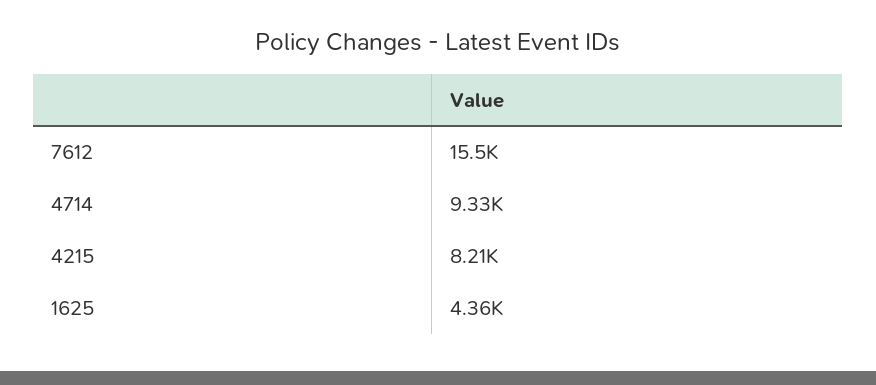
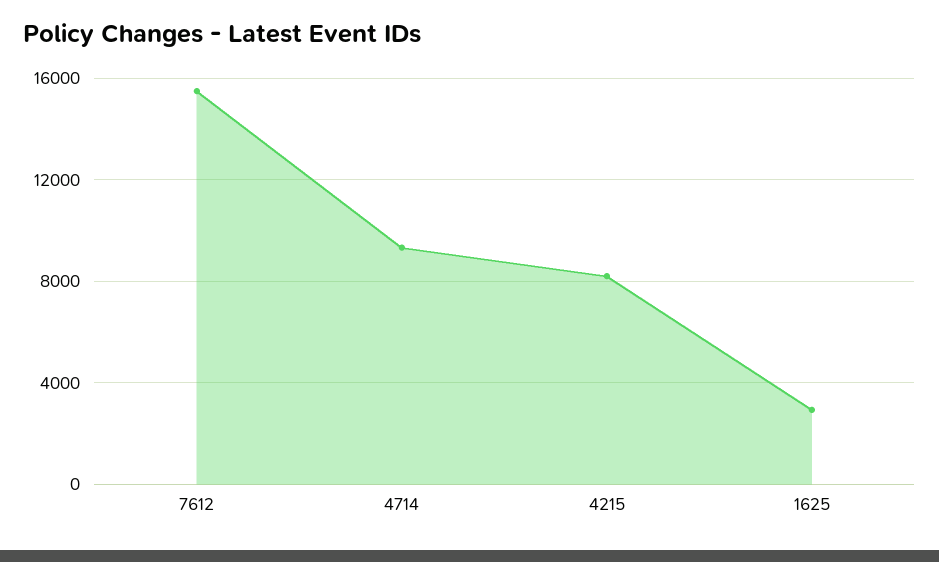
1625: 4360 -> 3000

